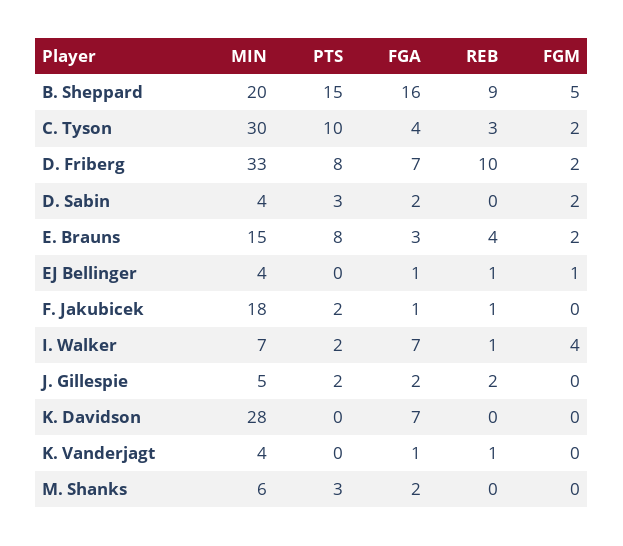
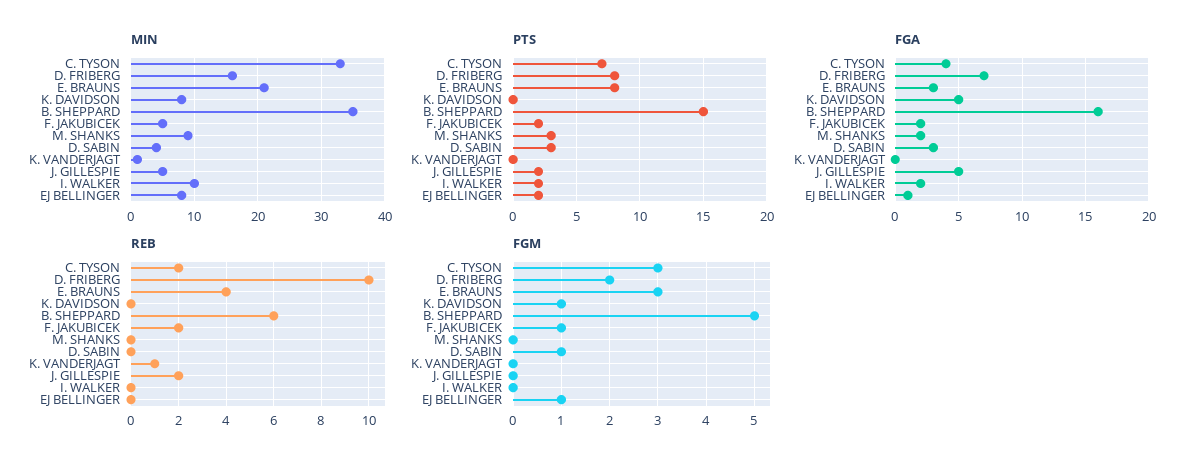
MIN, B. Sheppard: 20 -> 35
REB, B. Sheppard: 9 -> 6
MIN, C. Tyson: 30 -> 33
PTS, C. Tyson: 10 -> 7
REB, C. Tyson: 3 -> 2
FGM, C. Tyson: 2 -> 3
MIN, D. Friberg: 33 -> 16
FGA, D. Sabin: 2 -> 3
FGM, D. Sabin: 2 -> 1
MIN, E. Brauns: 15 -> 21
FGM, E. Brauns: 2 -> 3
MIN, EJ Bellinger: 4 -> 8
PTS, EJ Bellinger: 0 -> 2
REB, EJ Bellinger: 1 -> 0
MIN, F. Jakubicek: 18 -> 5
FGA, F. Jakubicek: 1 -> 2
REB, F. Jakubicek: 1 -> 2
FGM, F. Jakubicek: 0 -> 1
MIN, I. Walker: 7 -> 10
FGA, I. Walker: 7 -> 2
REB, I. Walker: 1 -> 0
FGM, I. Walker: 4 -> 0
FGA, J. Gillespie: 2 -> 5
MIN, K. Davidson: 28 -> 8
FGA, K. Davidson: 7 -> 5
FGM, K. Davidson: 0 -> 1
MIN, K. Vanderjagt: 4 -> 1
FGA, K. Vanderjagt: 1 -> 0
MIN, M. Shanks: 6 -> 9

